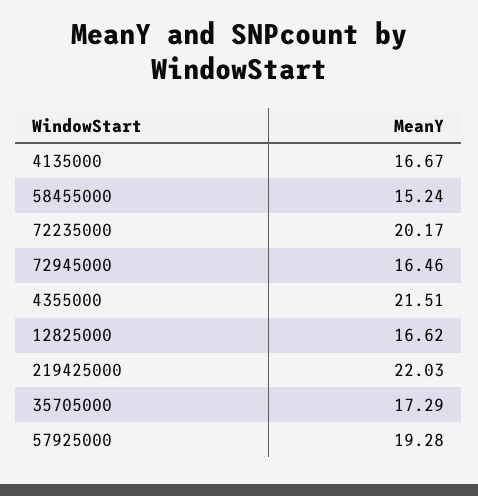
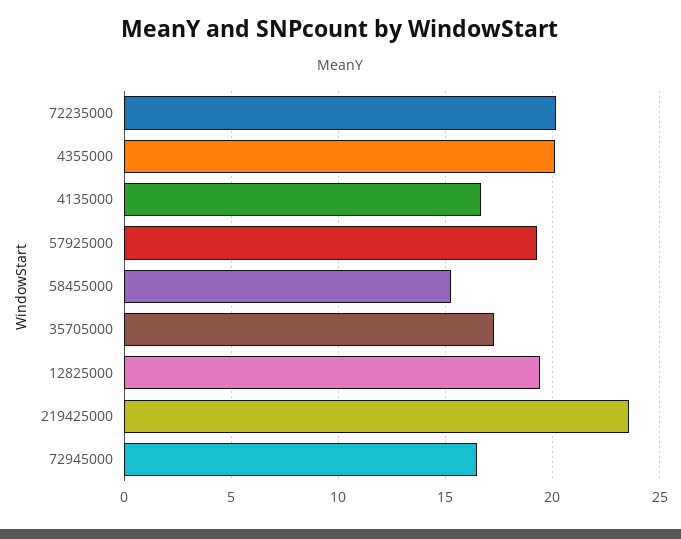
4355000: 21.51 -> 20
12825000: 16.62 -> 19.5
219425000: 22.03 -> 23.5

